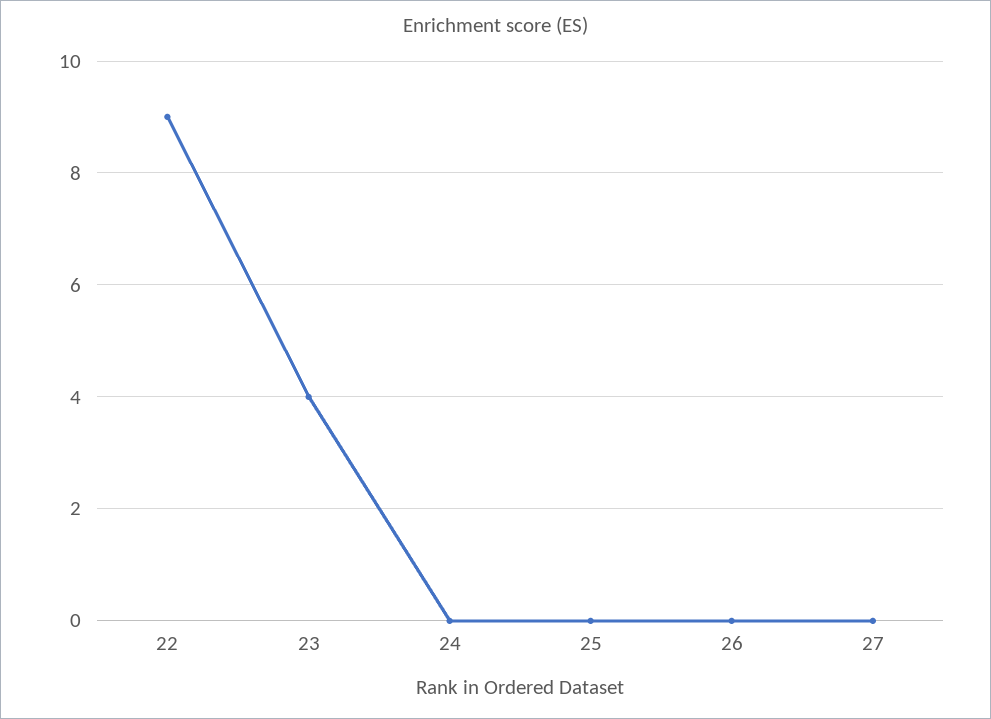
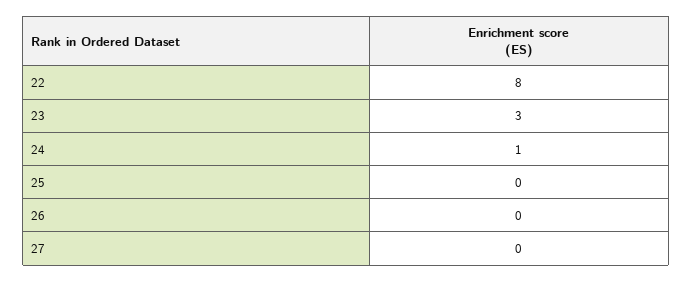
22: 9 -> 8
23: 4 -> 3
24: 0 -> 1

